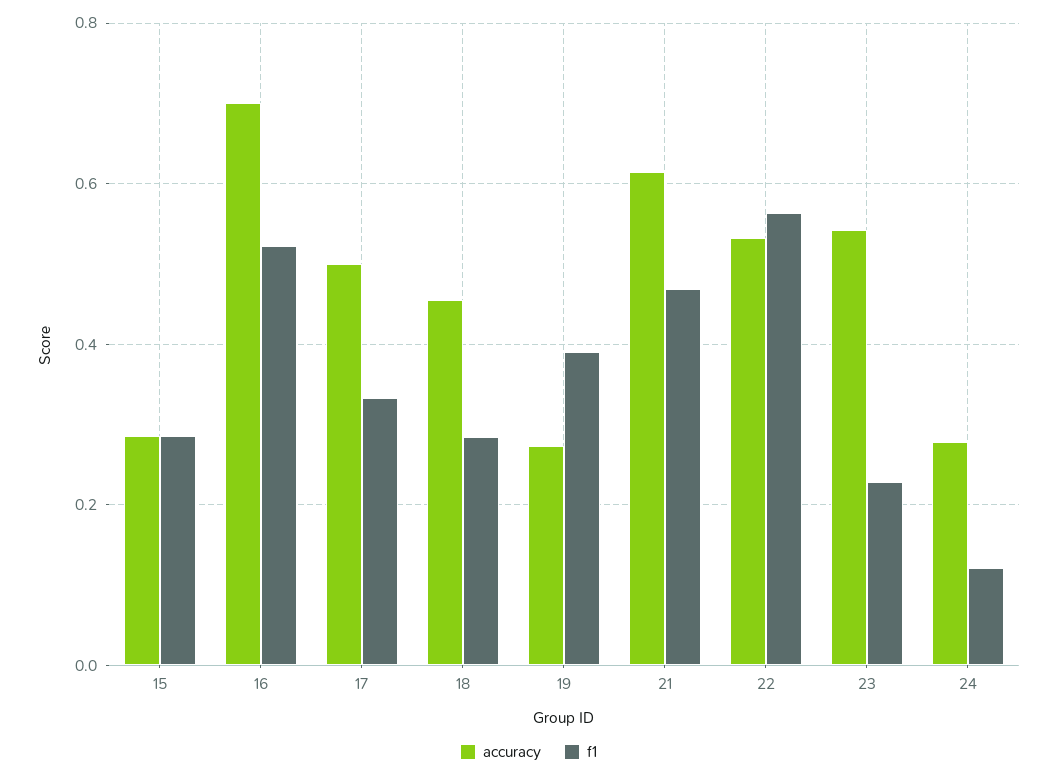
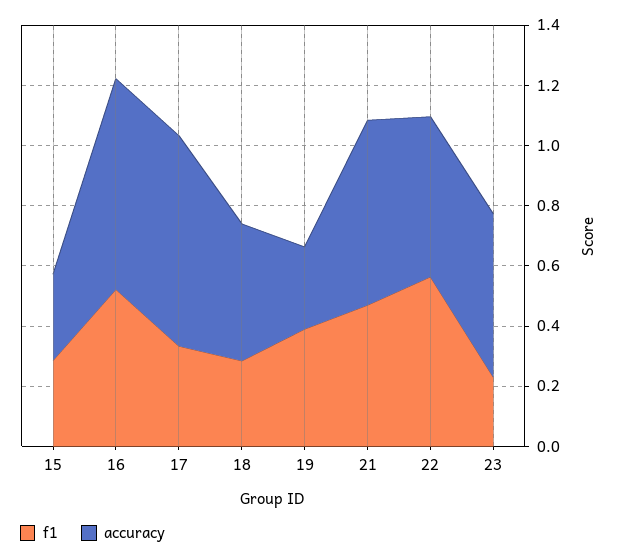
accuracy, 17: 0.5 -> 0.7
accuracy, 24: 0.28 -> none
f1, 24: 0.12 -> none

